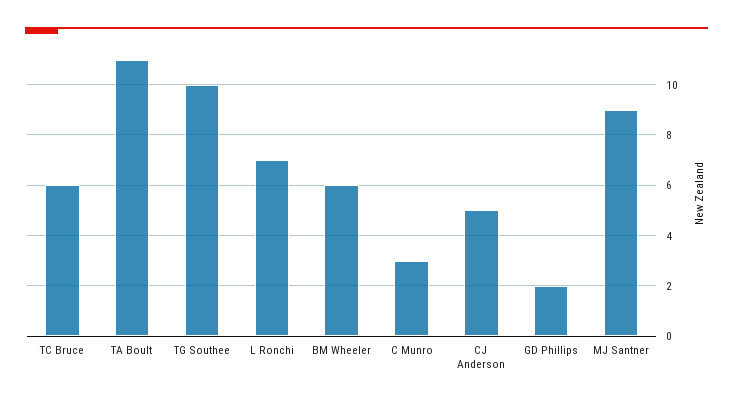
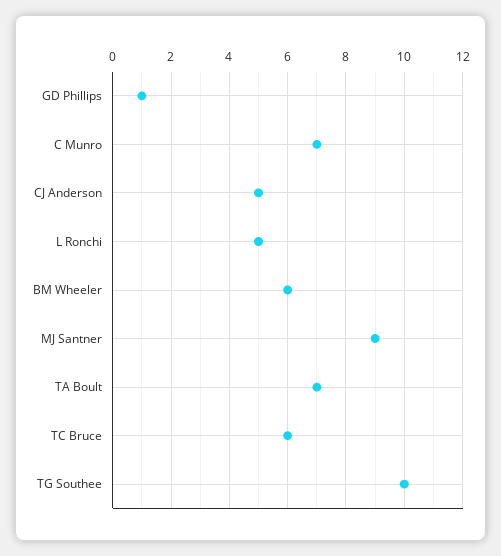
TA Boult: 11 -> 7
L Ronchi: 7 -> 5
C Munro: 3 -> 7
GD Phillips: 2 -> 1

